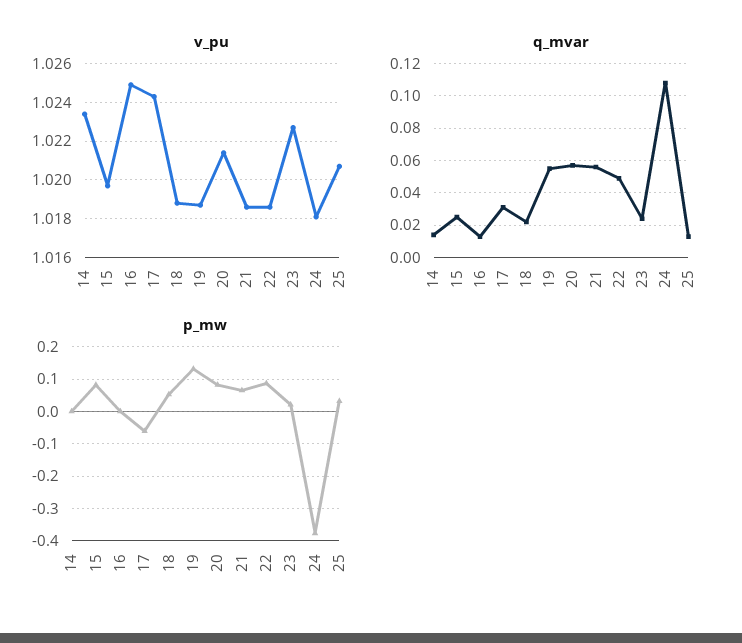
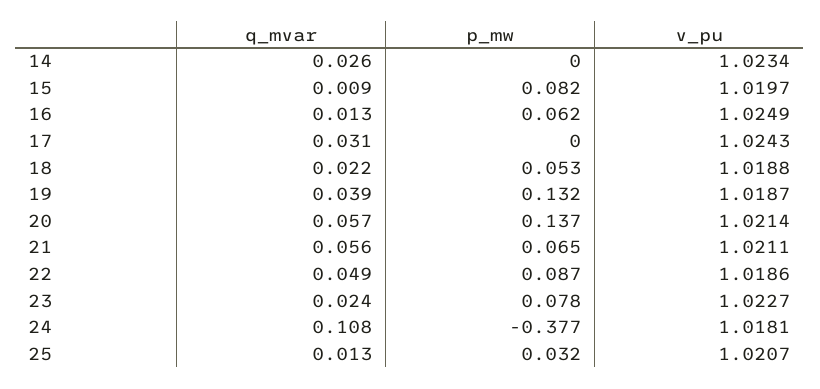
v_pu, 21: 1.0185 -> 1.0211
q_mvar, 14: 0.015 -> 0.026
q_mvar, 15: 0.025 -> 0.009
q_mvar, 19: 0.055 -> 0.039
p_mw, 16: 0 -> 0.062
p_mw, 17: -0.06 -> 0
p_mw, 20: 0.08 -> 0.137
p_mw, 23: 0.02 -> 0.078

